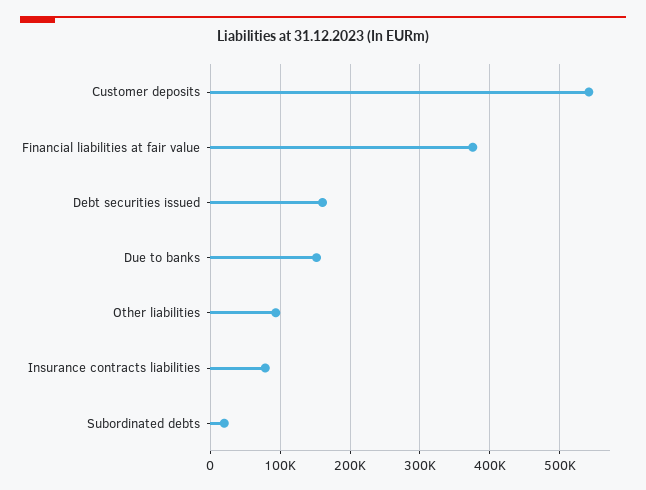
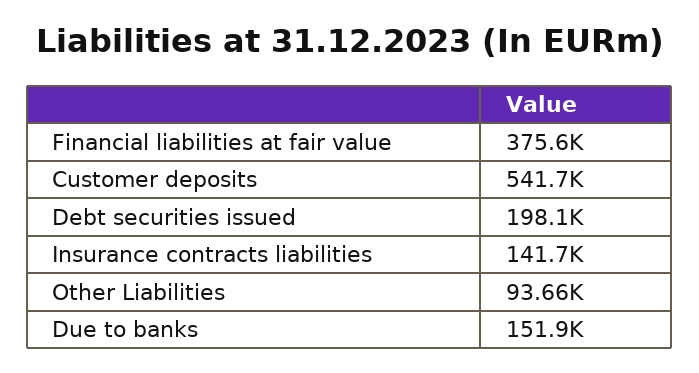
Debt securities issued: 160000 -> 198100
Insurance contracts liabilities: 80000 -> 141700
Subordinated debts: 20000 -> none

